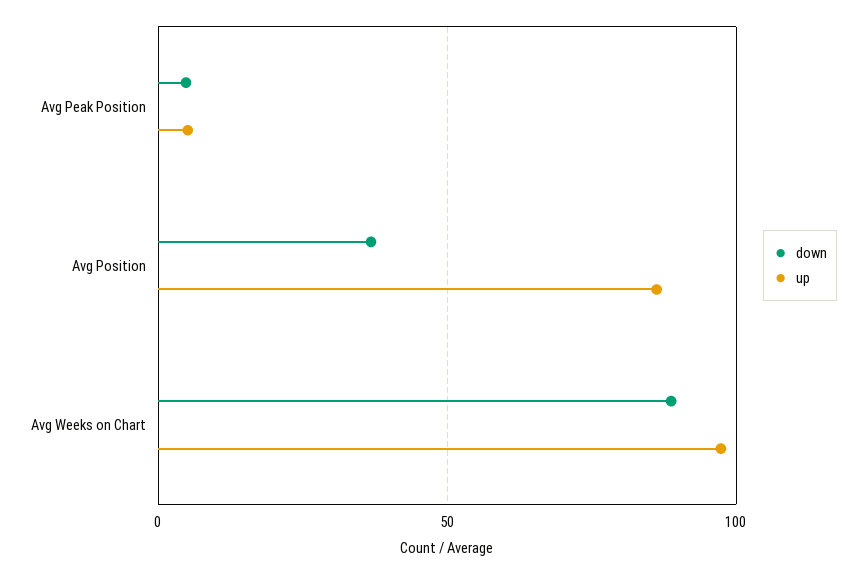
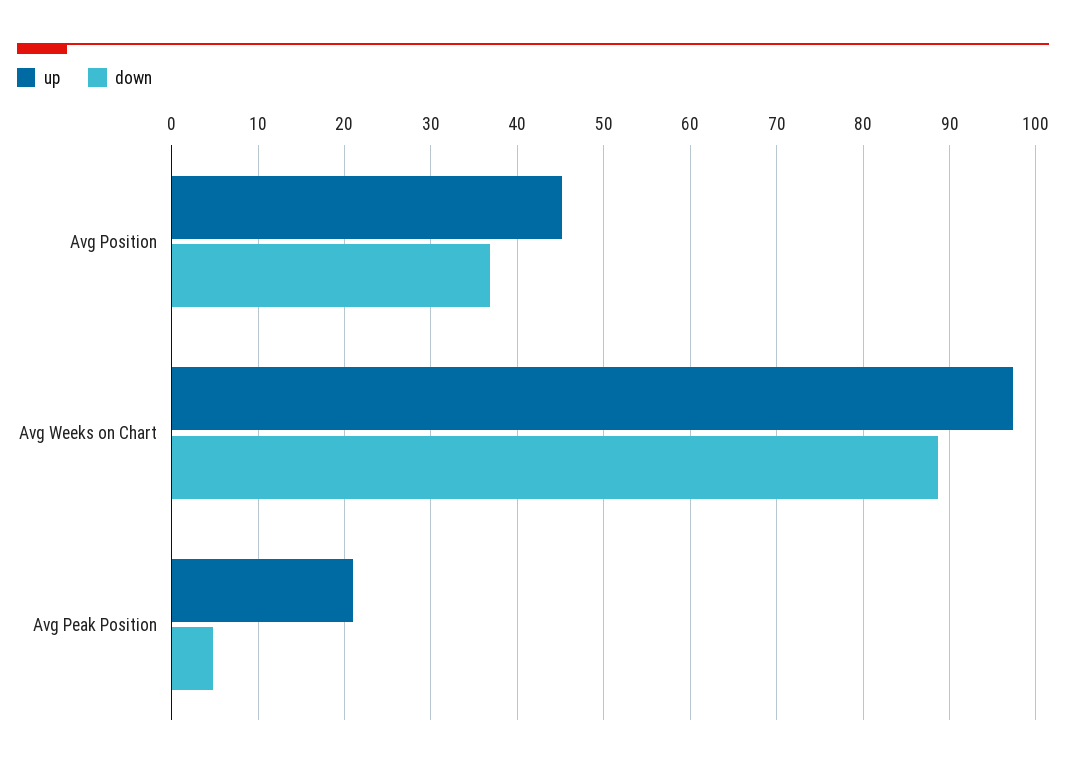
up, Avg Peak Position: 5 -> 21
up, Avg Position: 85 -> 45

